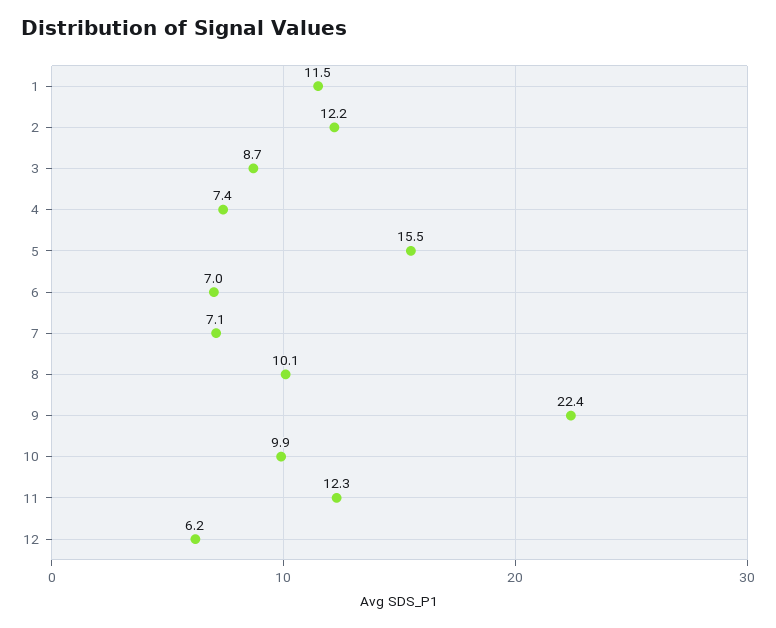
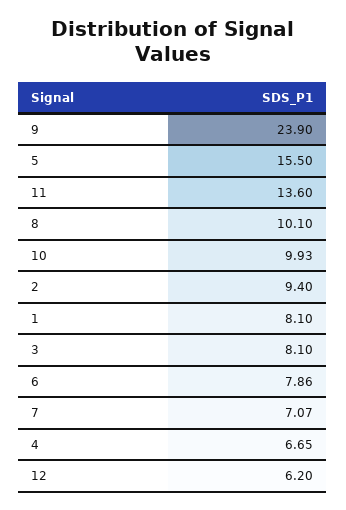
1: 11.5 -> 8.1
2: 12.2 -> 9.4
3: 8.7 -> 8.1
4: 7.4 -> 6.65
6: 7 -> 7.86
9: 22.4 -> 23.9
11: 12.3 -> 13.6

